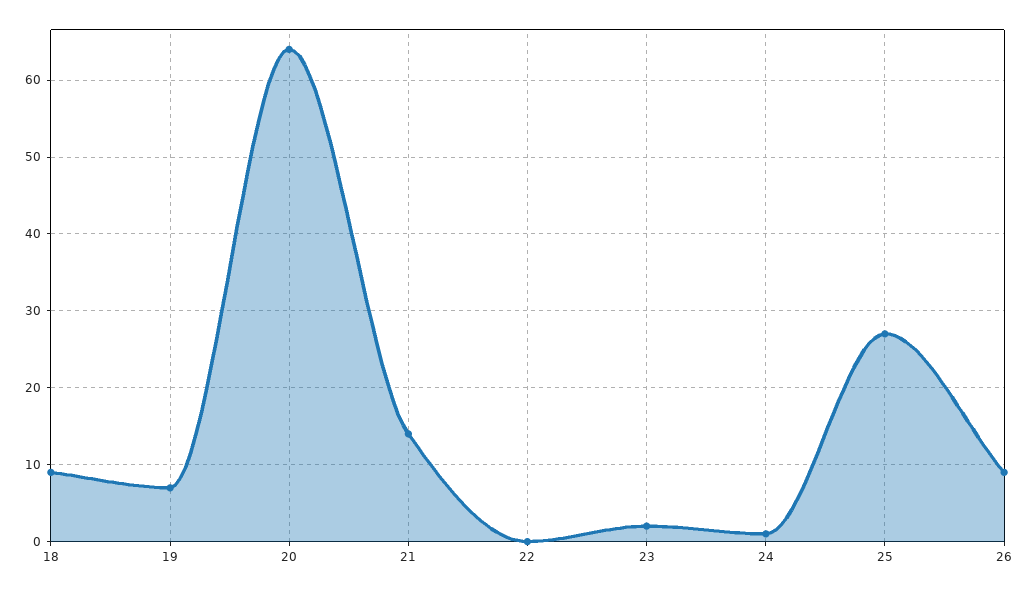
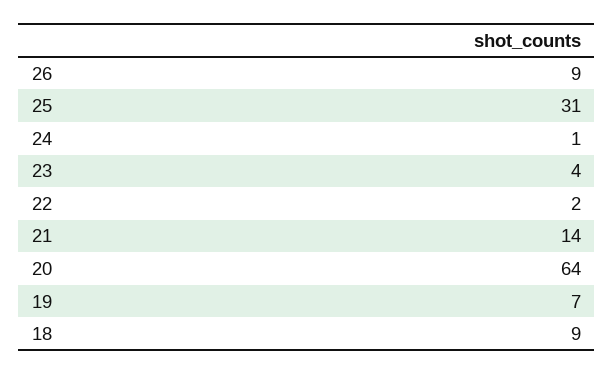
22: 0 -> 2
23: 2 -> 4
25: 27 -> 31

